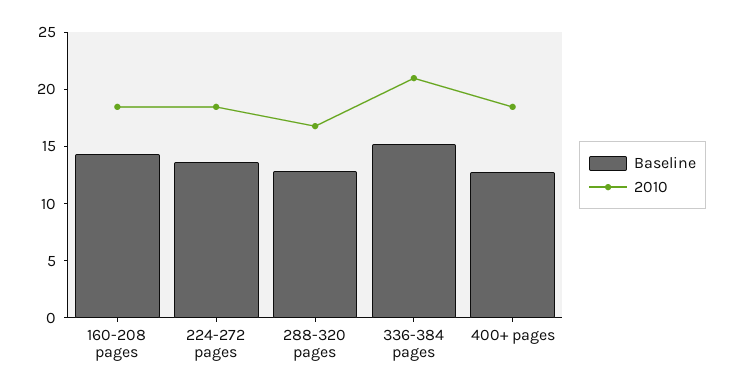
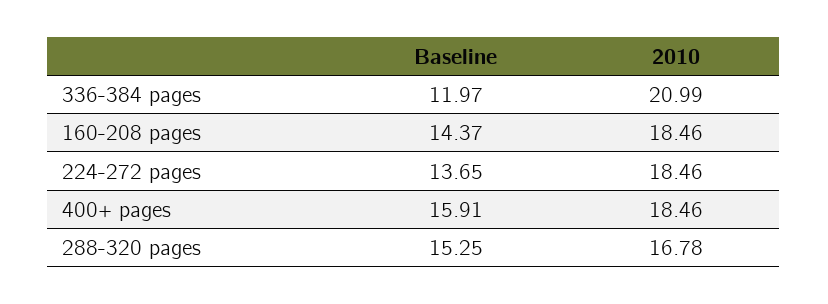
Baseline, 288-320 pages: 13 -> 15.25
Baseline, 336-384 pages: 15 -> 11.97
Baseline, 400+ pages: 13 -> 15.91

